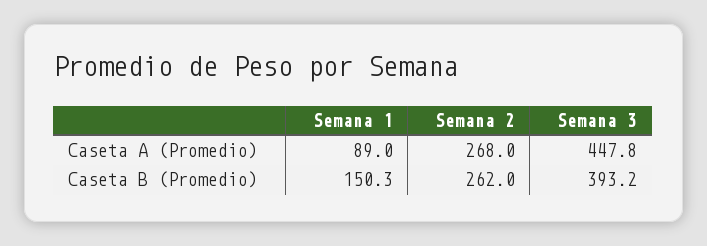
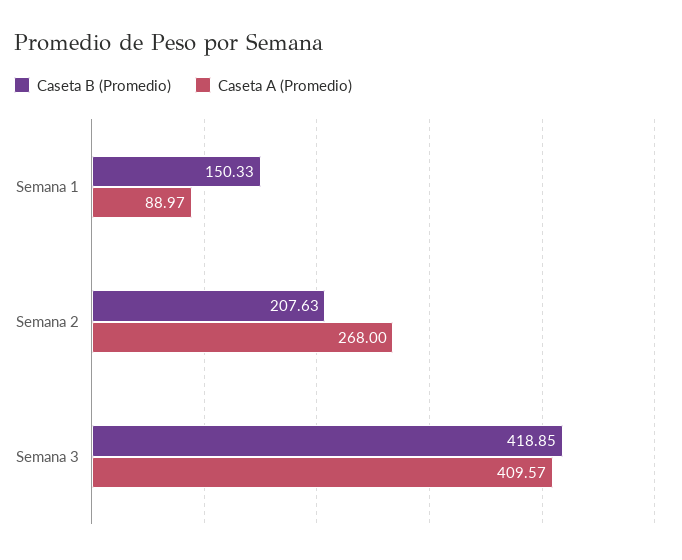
Caseta A (Promedio), Semana 3: 447.8 -> 409.57
Caseta B (Promedio), Semana 2: 262 -> 207.63
Caseta B (Promedio), Semana 3: 393.2 -> 418.85

